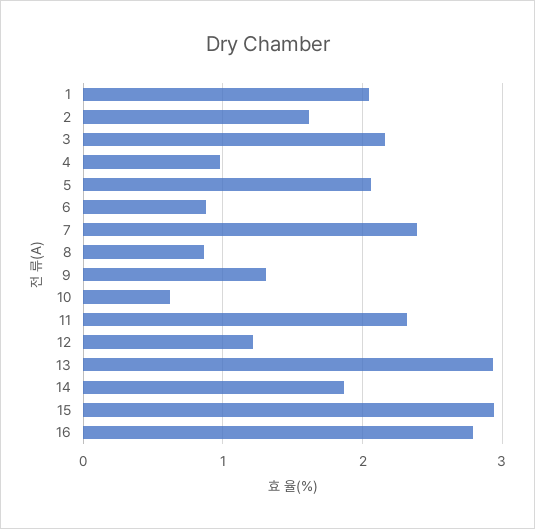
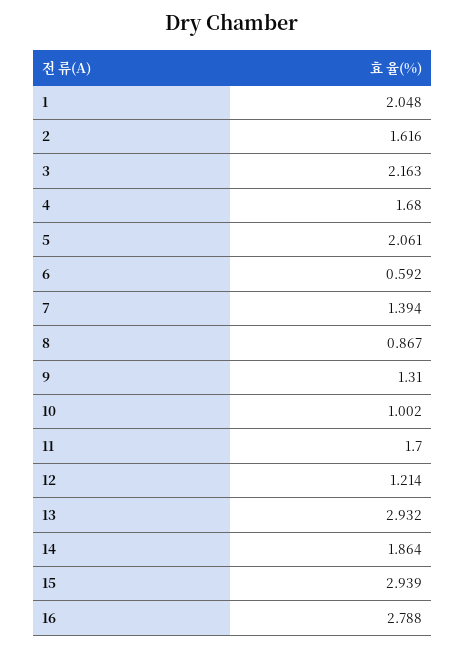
4: 1 -> 1.68
6: 0.9 -> 0.592
7: 2.4 -> 1.394
10: 0.6 -> 1.002
11: 2.3 -> 1.7

